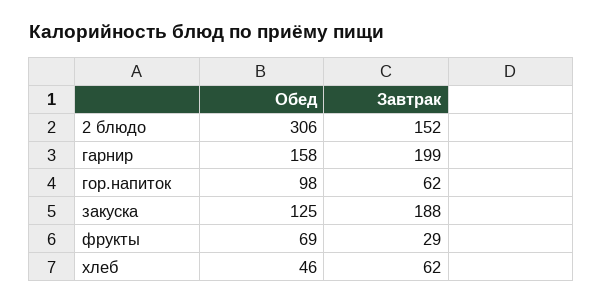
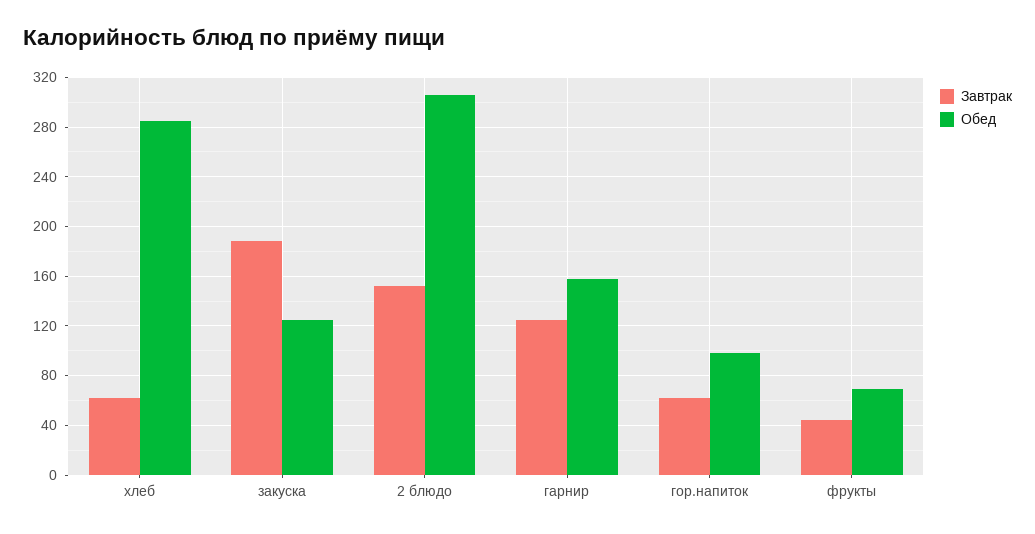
Завтрак, гарнир: 199 -> 125
Завтрак, фрукты: 29 -> 45
Обед, хлеб: 46 -> 285

